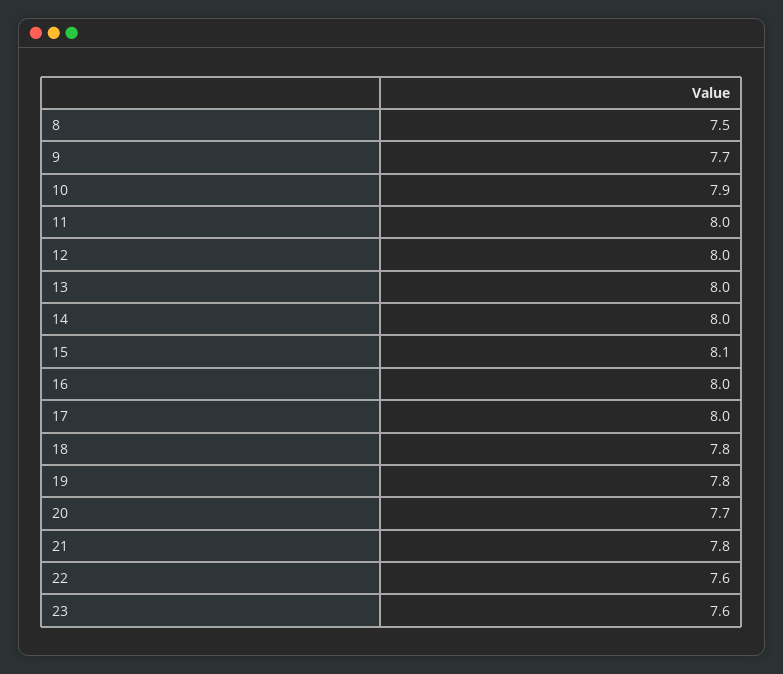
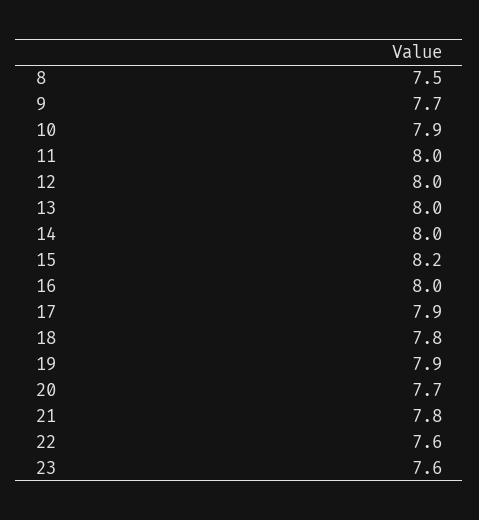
15: 8.1 -> 8.2
17: 8 -> 7.9
19: 7.8 -> 7.9

